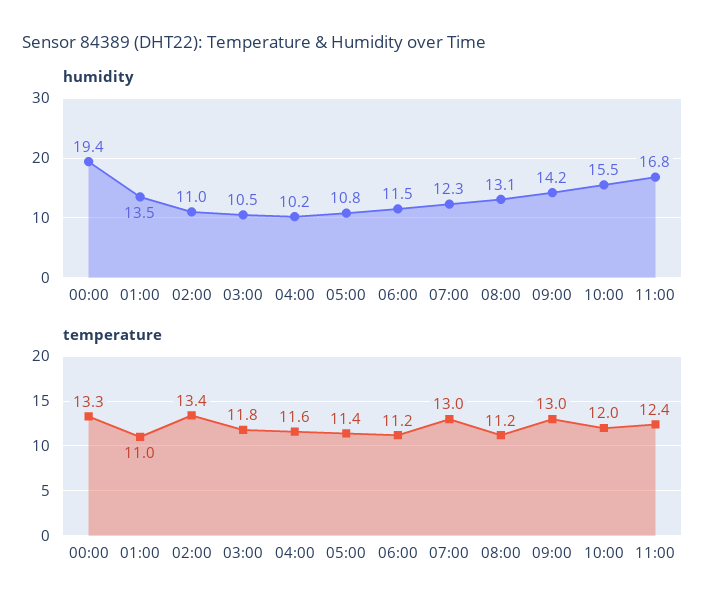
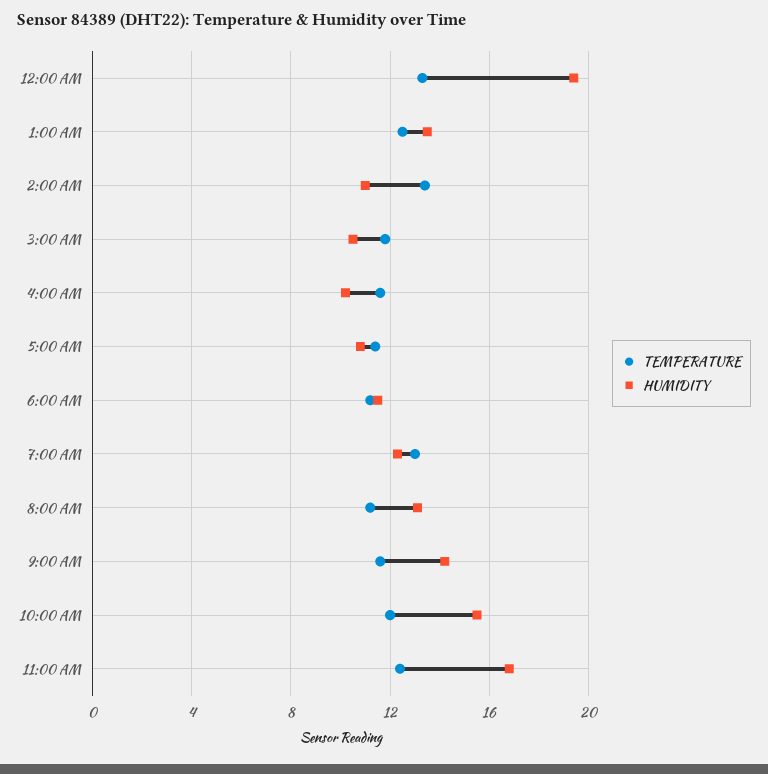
temperature, 01:00: 11 -> 12.5
temperature, 09:00: 13 -> 11.5

